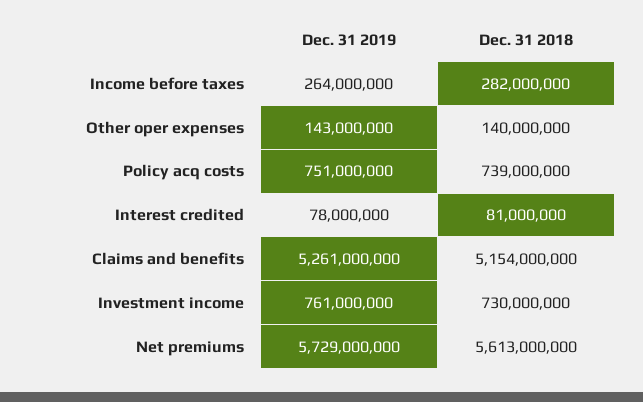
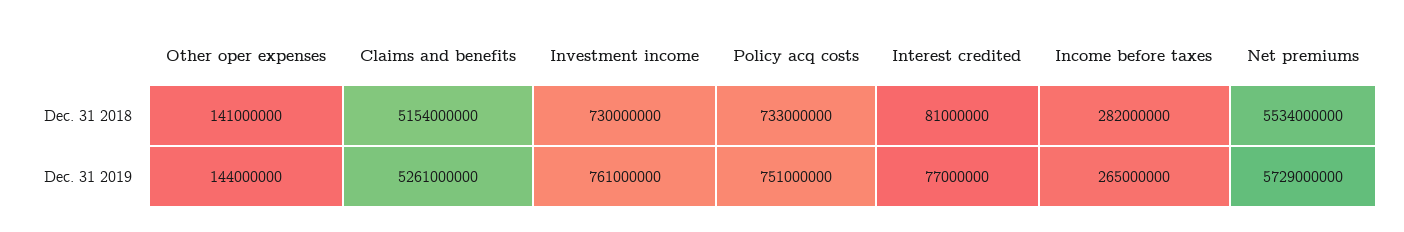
Dec. 31 2019, Income before taxes: 264000000 -> 265000000
Dec. 31 2019, Other oper expenses: 143000000 -> 144000000
Dec. 31 2018, Other oper expenses: 140000000 -> 141000000
Dec. 31 2018, Policy acq costs: 739000000 -> 733000000
Dec. 31 2019, Interest credited: 78000000 -> 77000000
Dec. 31 2018, Net premiums: 5613000000 -> 5534000000

